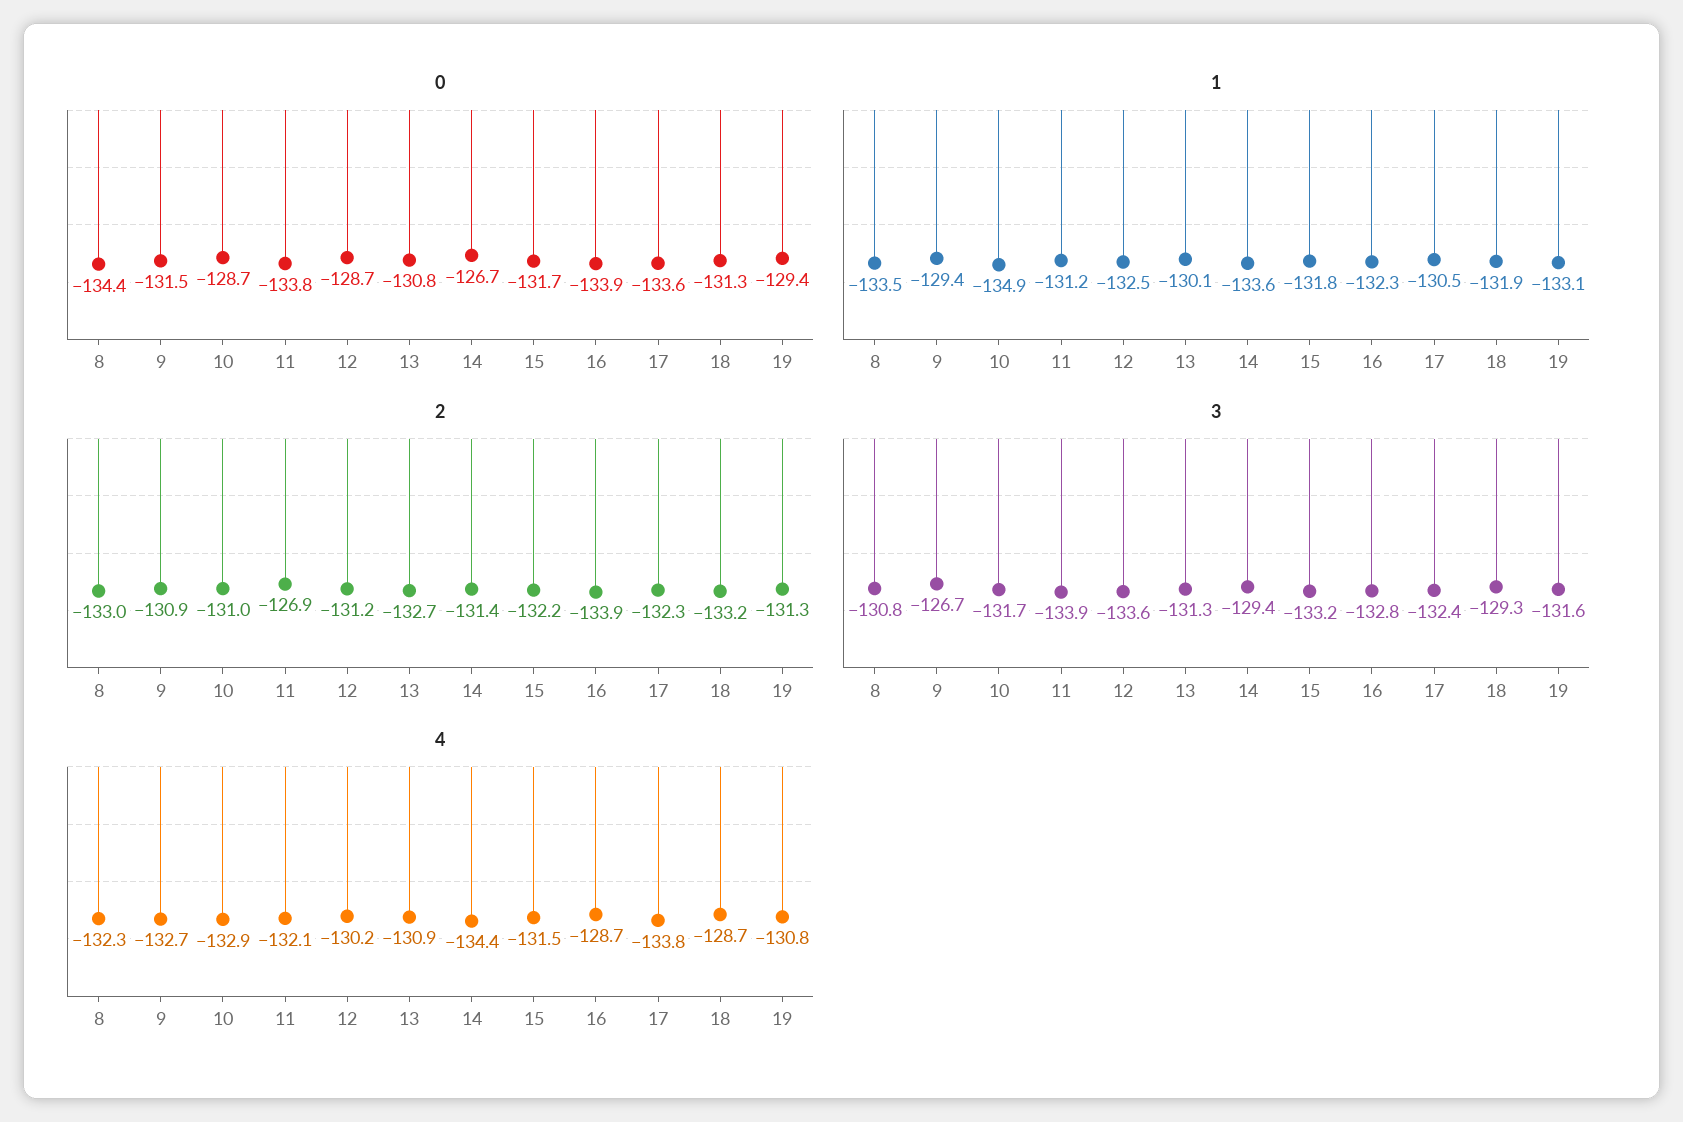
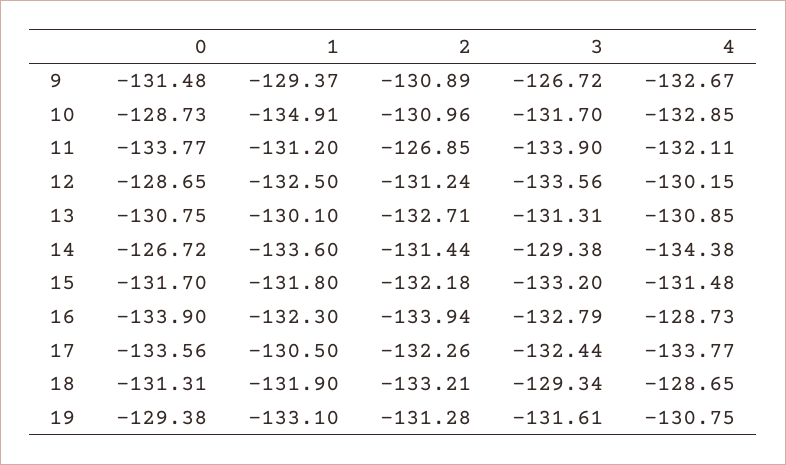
0, 8: -134.4 -> none
1, 8: -133.5 -> none
2, 8: -133 -> none
3, 8: -130.8 -> none
4, 8: -132.3 -> none

